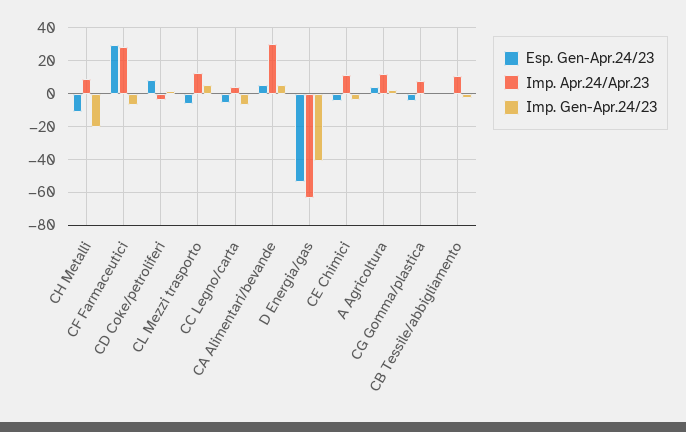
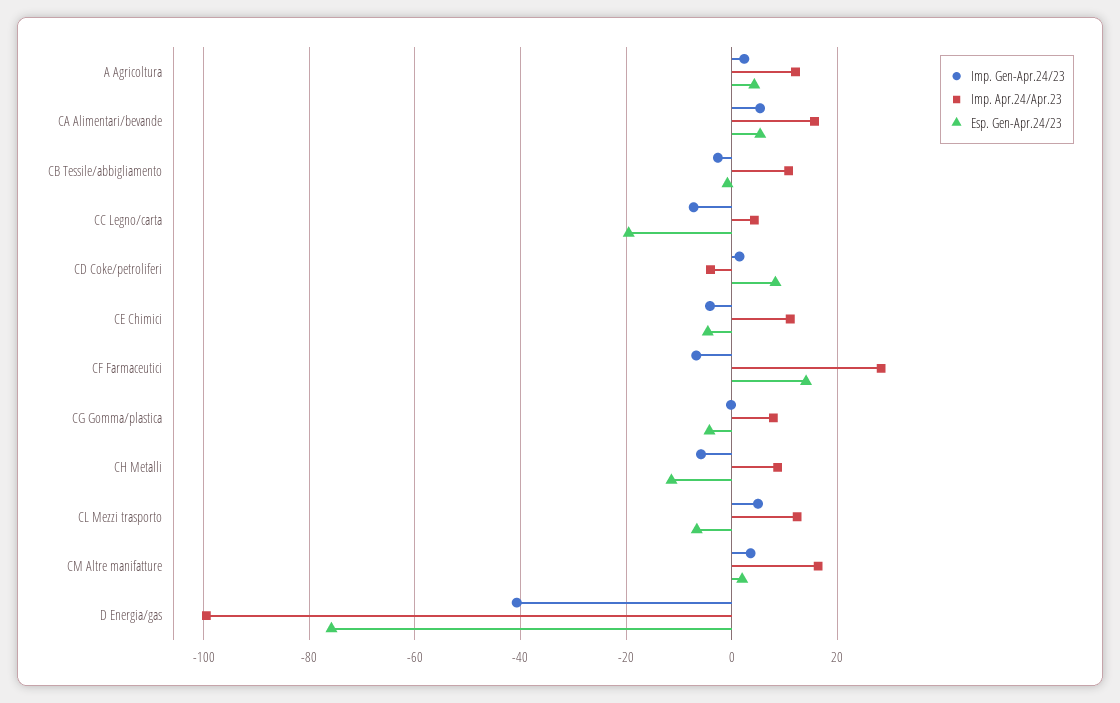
Imp. Gen-Apr.24/23, CH Metalli: -20 -> -6
Esp. Gen-Apr.24/23, CF Farmaceutici: 30 -> 14
Esp. Gen-Apr.24/23, CC Legno/carta: -5 -> -20
Imp. Apr.24/Apr.23, CA Alimentari/bevande: 30 -> 16
Esp. Gen-Apr.24/23, D Energia/gas: -55 -> -76
Imp. Apr.24/Apr.23, D Energia/gas: -65 -> -100
Imp. Gen-Apr.24/23, CM Altre manifatture: none -> 4
Imp. Apr.24/Apr.23, CM Altre manifatture: none -> 16
Esp. Gen-Apr.24/23, CM Altre manifatture: none -> 2

